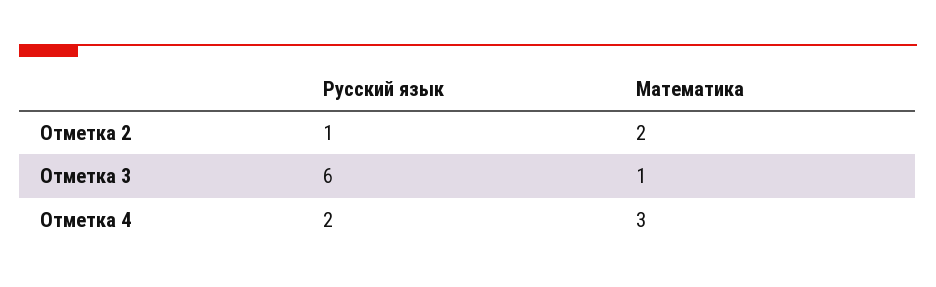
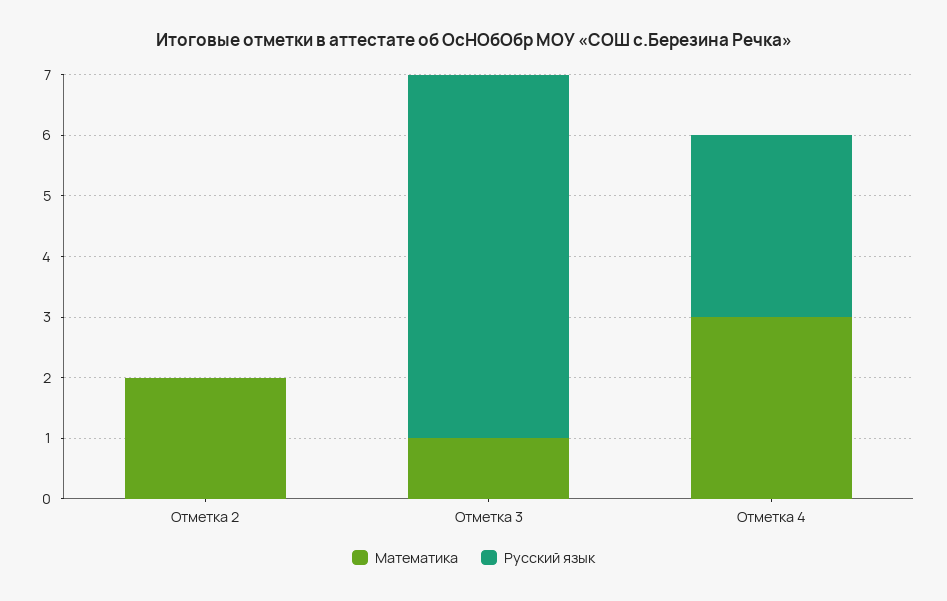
Русский язык, Отметка 2: 1 -> 0
Русский язык, Отметка 4: 2 -> 3

